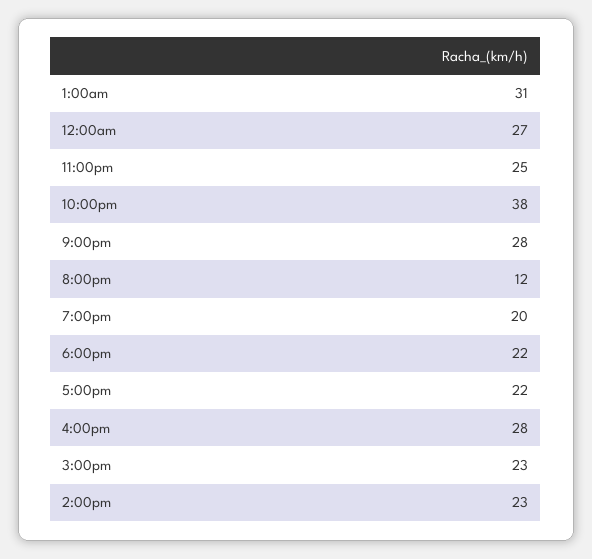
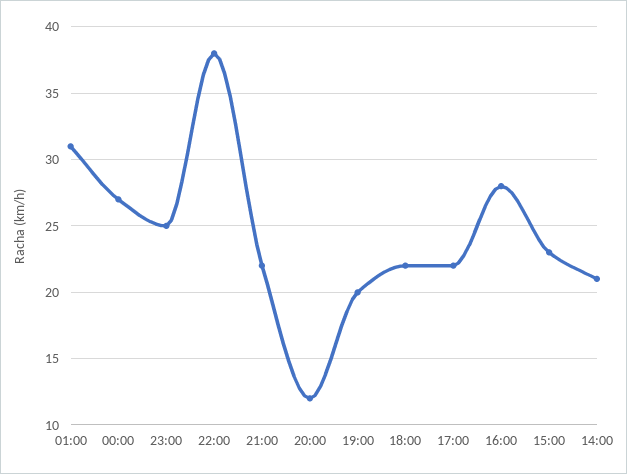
9:00pm: 28 -> 22
2:00pm: 23 -> 21

